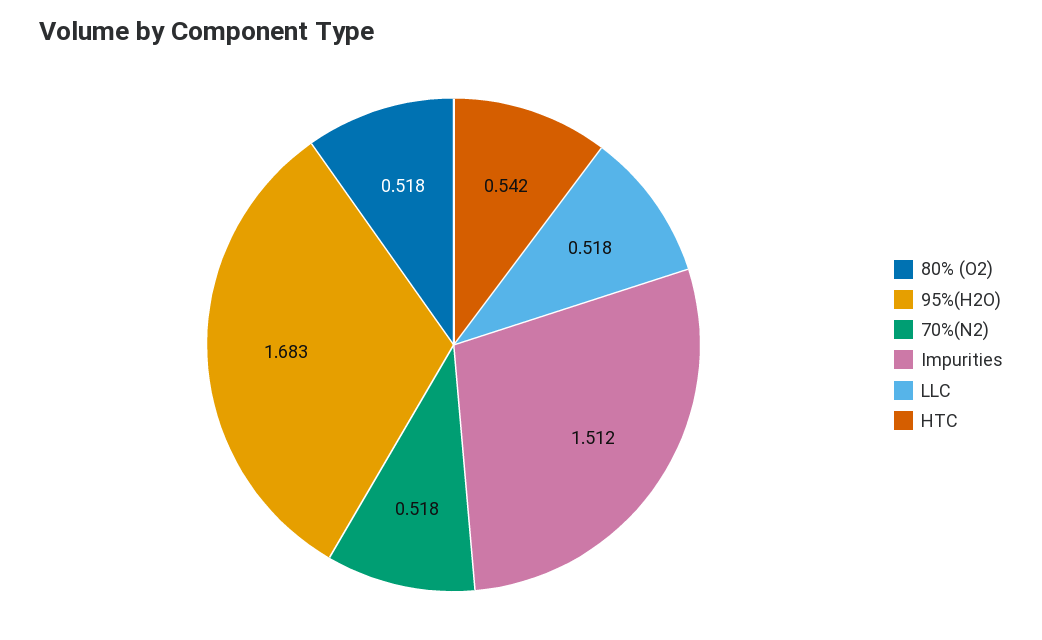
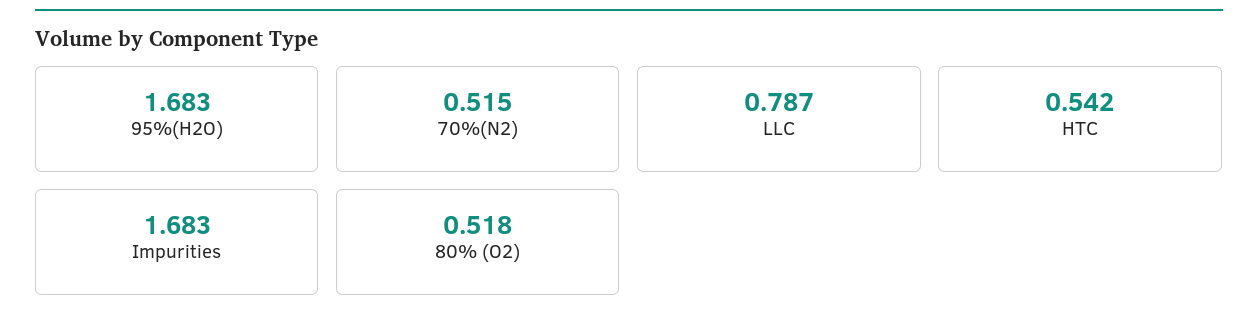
70%(N2): 0.518 -> 0.515
Impurities: 1.512 -> 1.683
LLC: 0.518 -> 0.787

